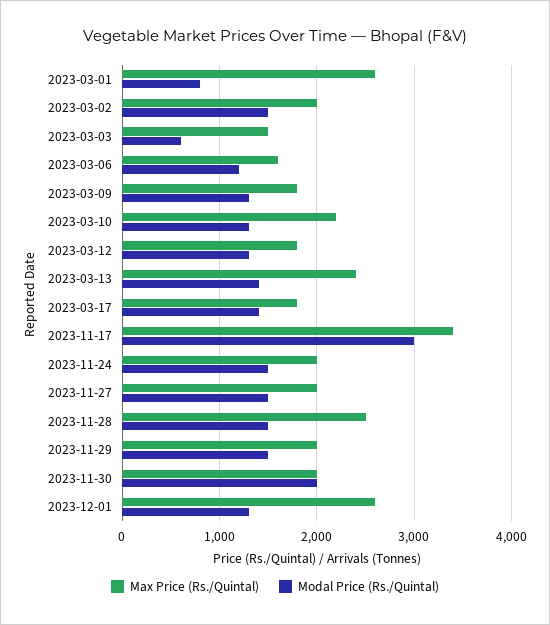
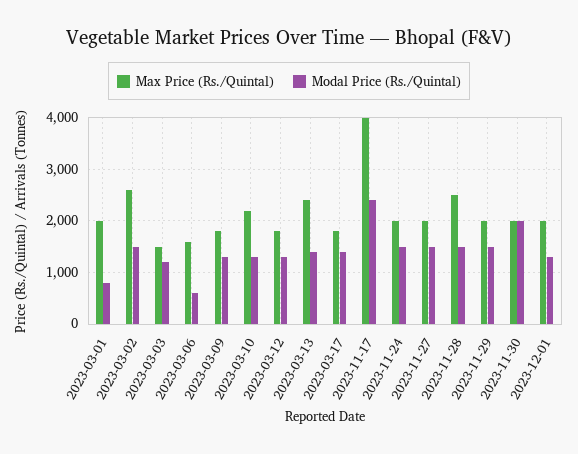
Max Price (Rs./Quintal), 2023-03-01: 2600 -> 2000
Max Price (Rs./Quintal), 2023-03-02: 2000 -> 2600
Modal Price (Rs./Quintal), 2023-03-03: 600 -> 1200
Modal Price (Rs./Quintal), 2023-03-06: 1200 -> 600
Max Price (Rs./Quintal), 2023-11-17: 3400 -> 4000
Modal Price (Rs./Quintal), 2023-11-17: 3000 -> 2400
Max Price (Rs./Quintal), 2023-12-01: 2600 -> 2000

